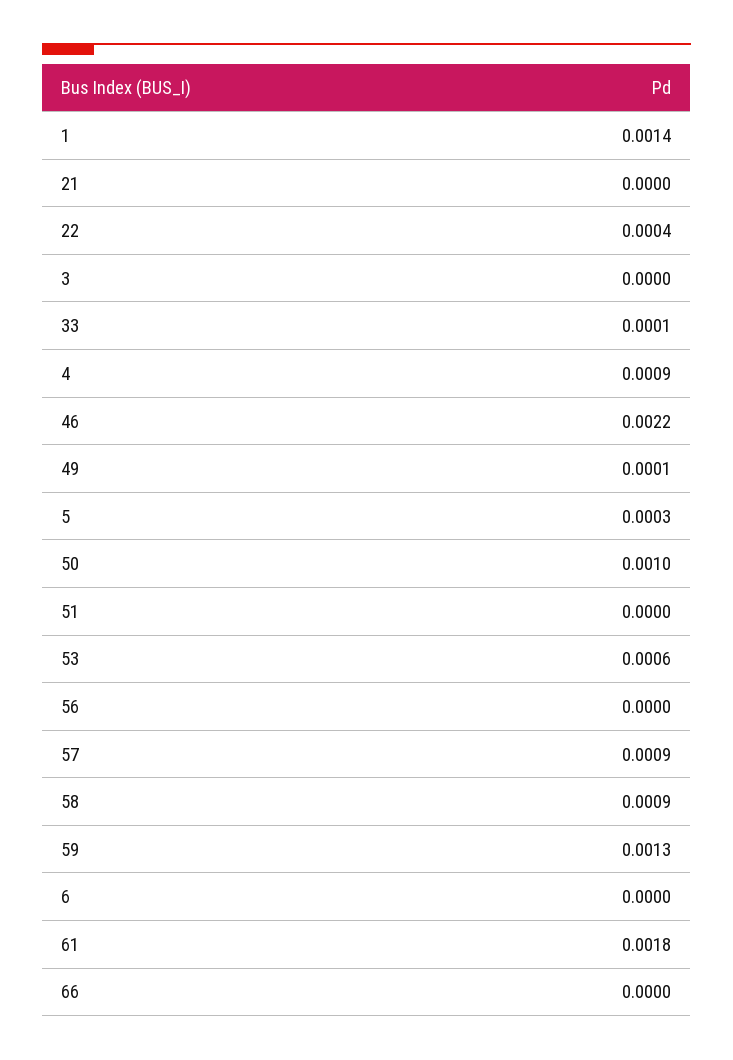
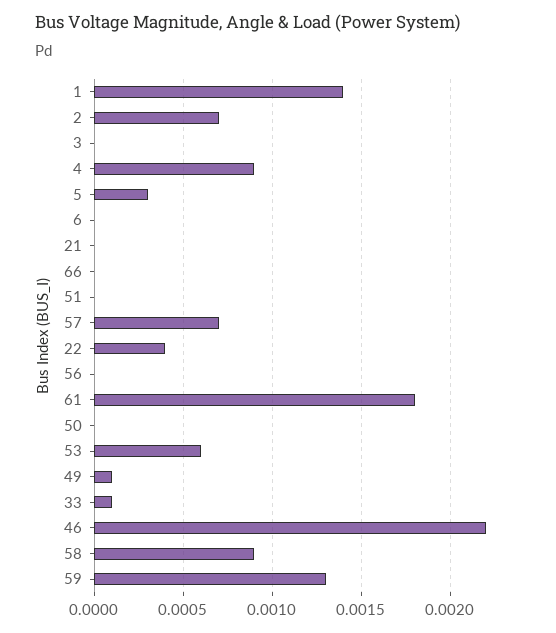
50: 0.001 -> 0
57: 0.0009 -> 0.0007
2: none -> 0.0007

